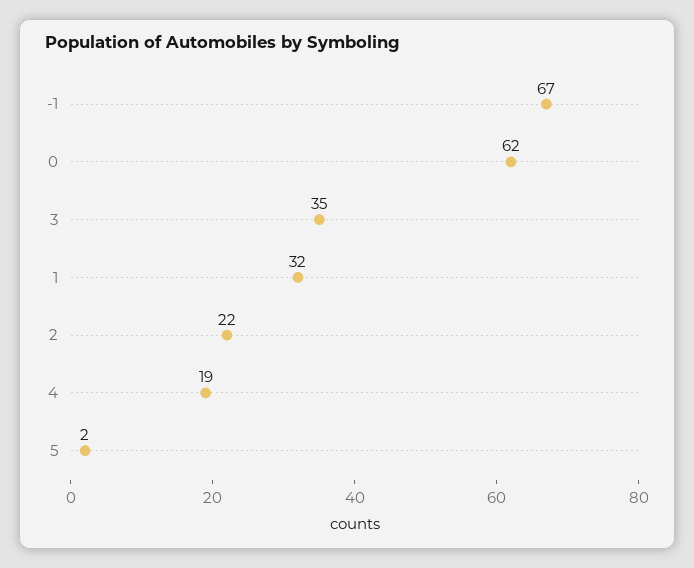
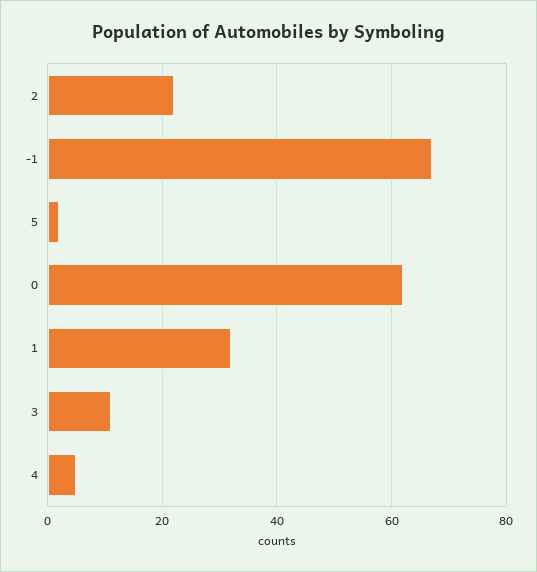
3: 35 -> 10
4: 19 -> 5

